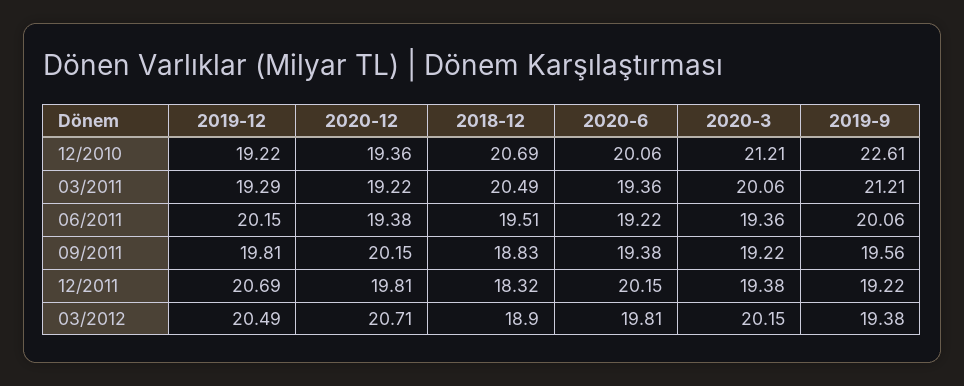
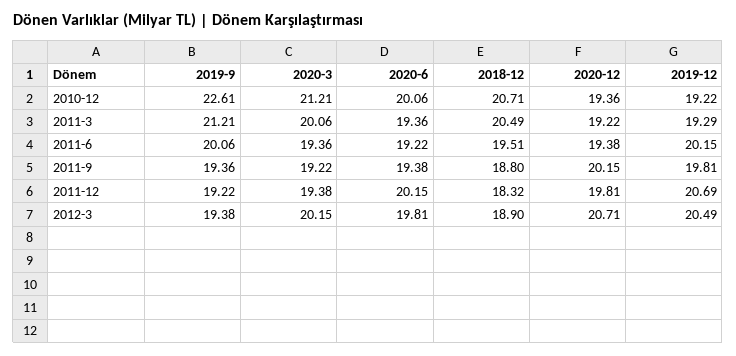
2018-12, 12/2010: 20.69 -> 20.71
2018-12, 09/2011: 18.83 -> 18.8
2019-9, 09/2011: 19.56 -> 19.36

